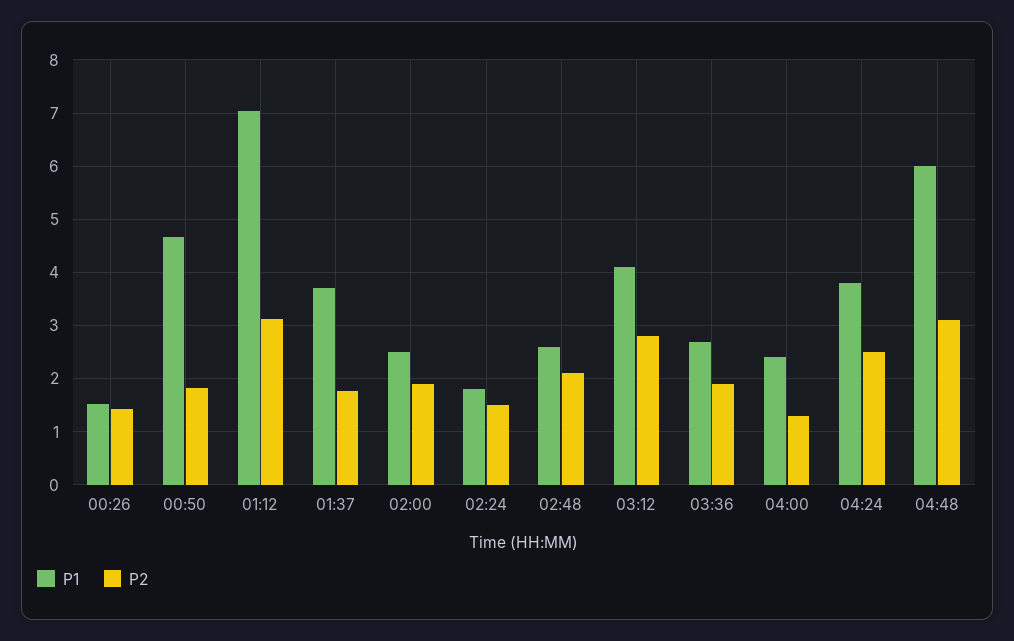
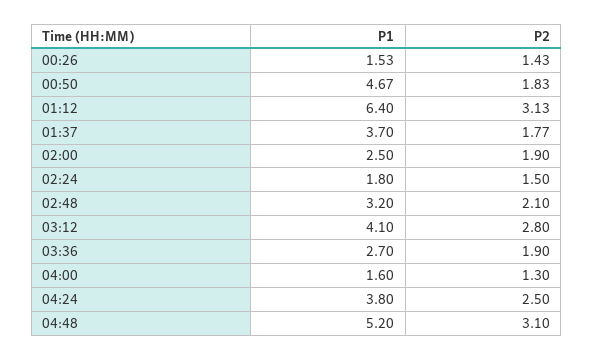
P1, 01:12: 7 -> 6.4
P1, 02:48: 2.6 -> 3.2
P1, 04:00: 2.4 -> 1.6
P1, 04:48: 6 -> 5.2

